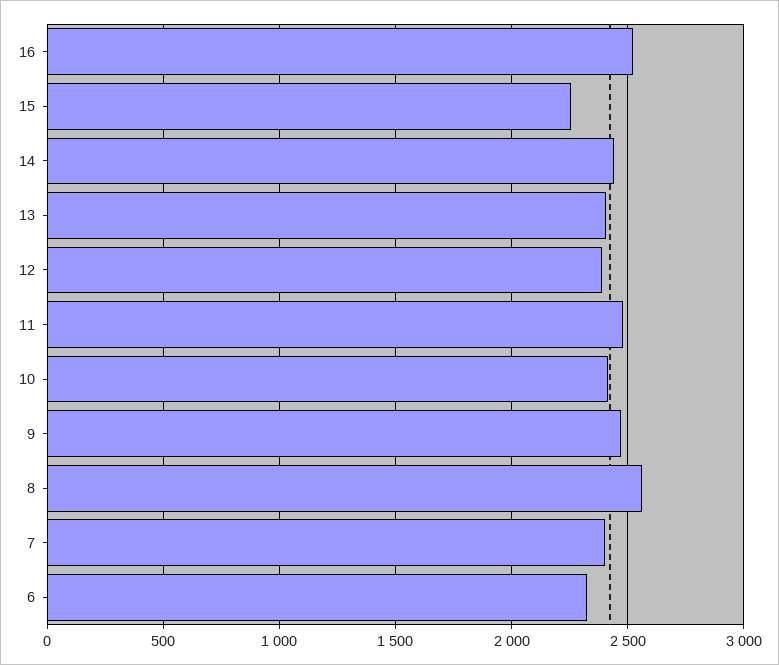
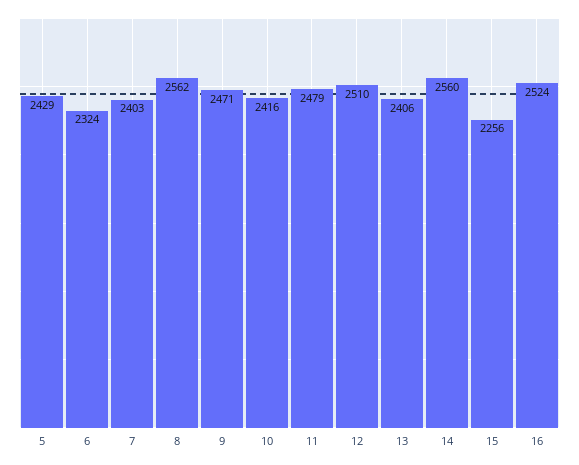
14: 2450 -> 2560
12: 2400 -> 2510
5: none -> 2429

